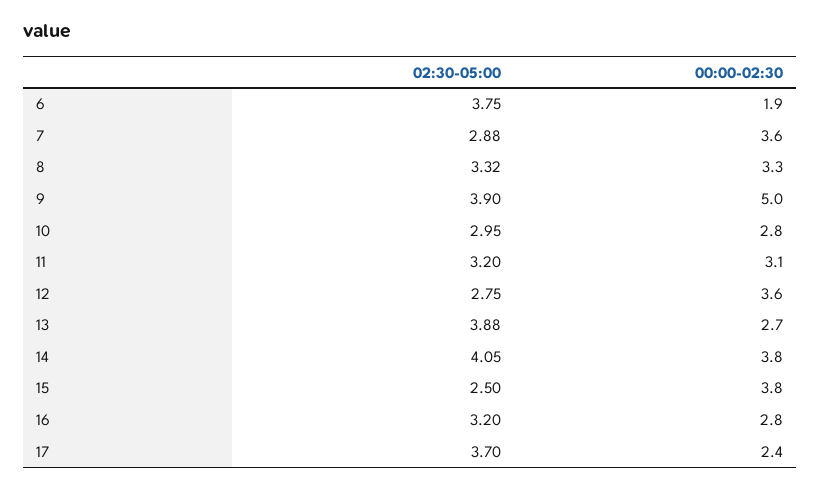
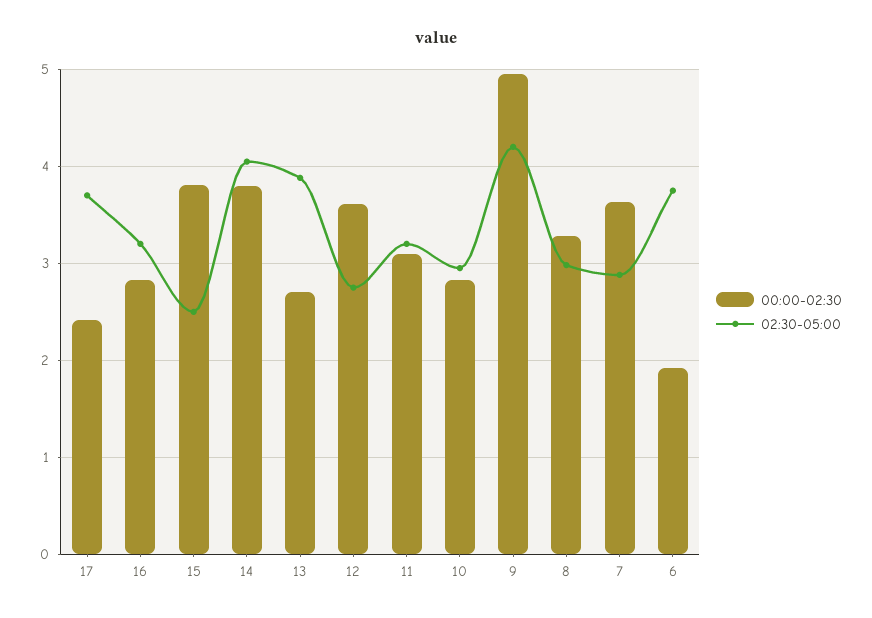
02:30-05:00, 8: 3.32 -> 3
02:30-05:00, 9: 3.9 -> 4.2

